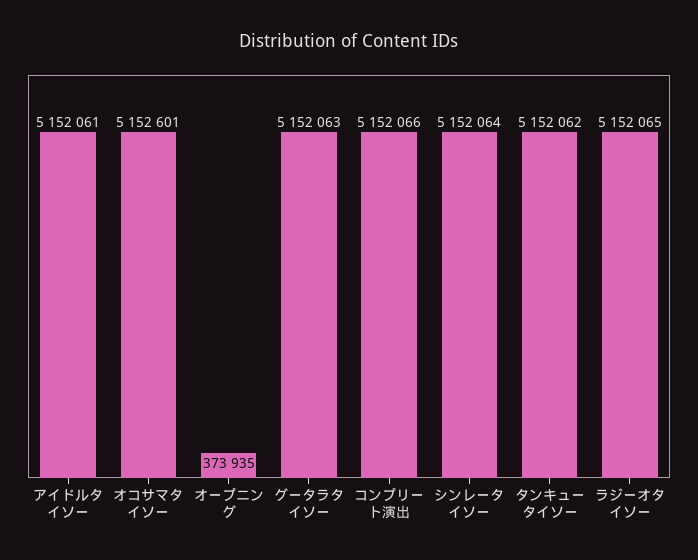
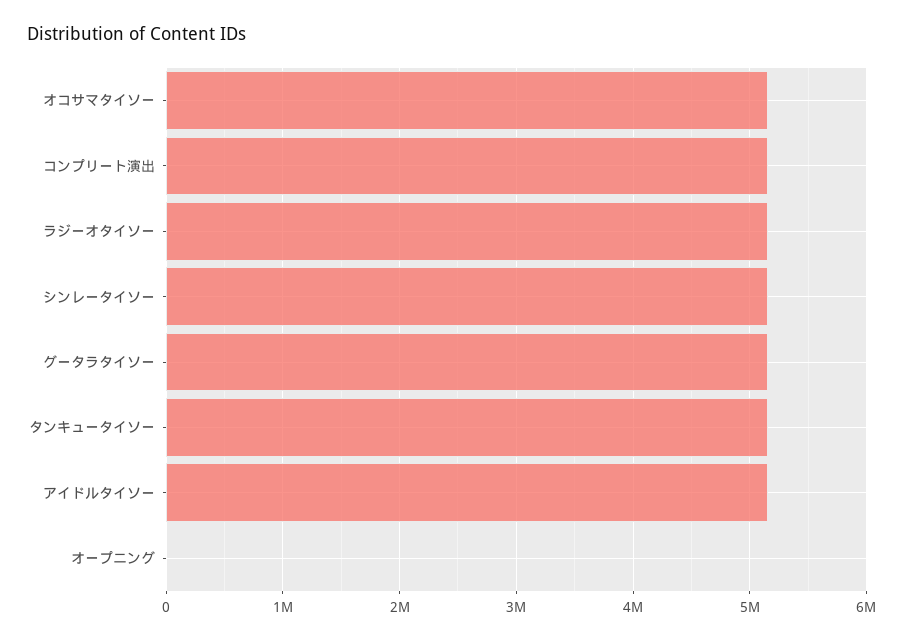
オープニング: 373935 -> 0

